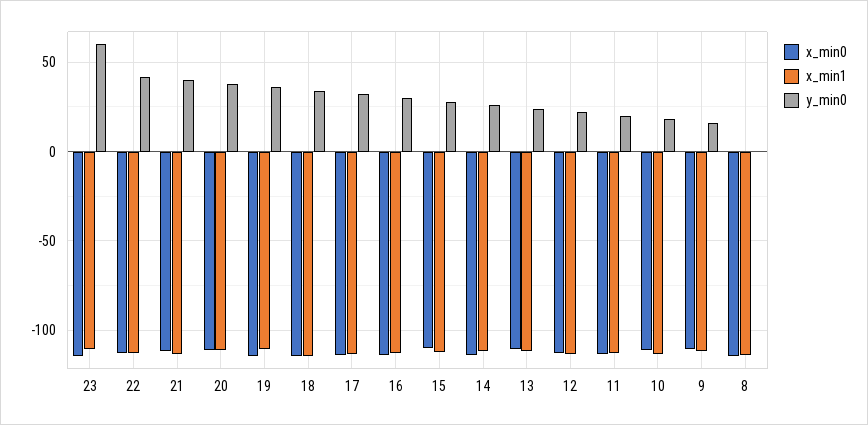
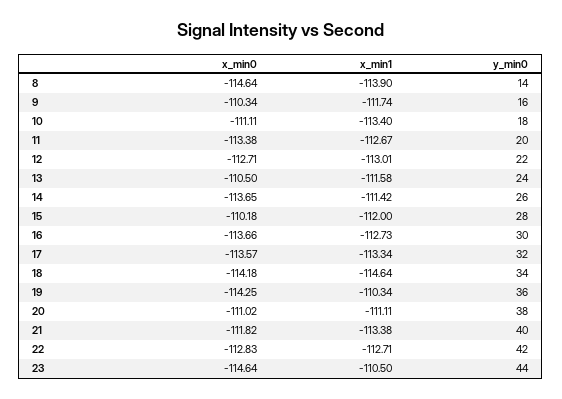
y_min0, 23: 60 -> 44
y_min0, 8: 0 -> 14

